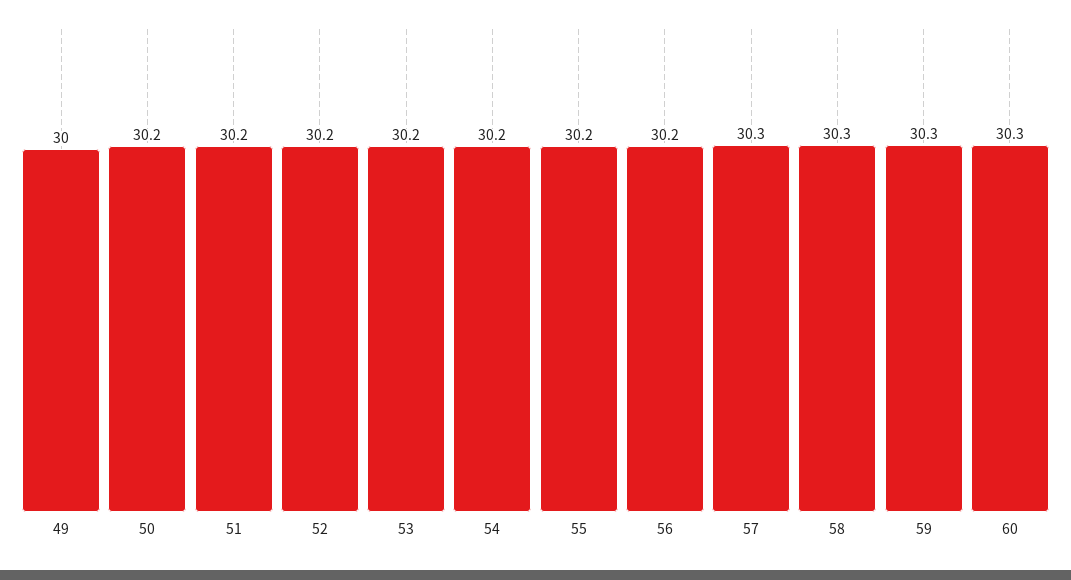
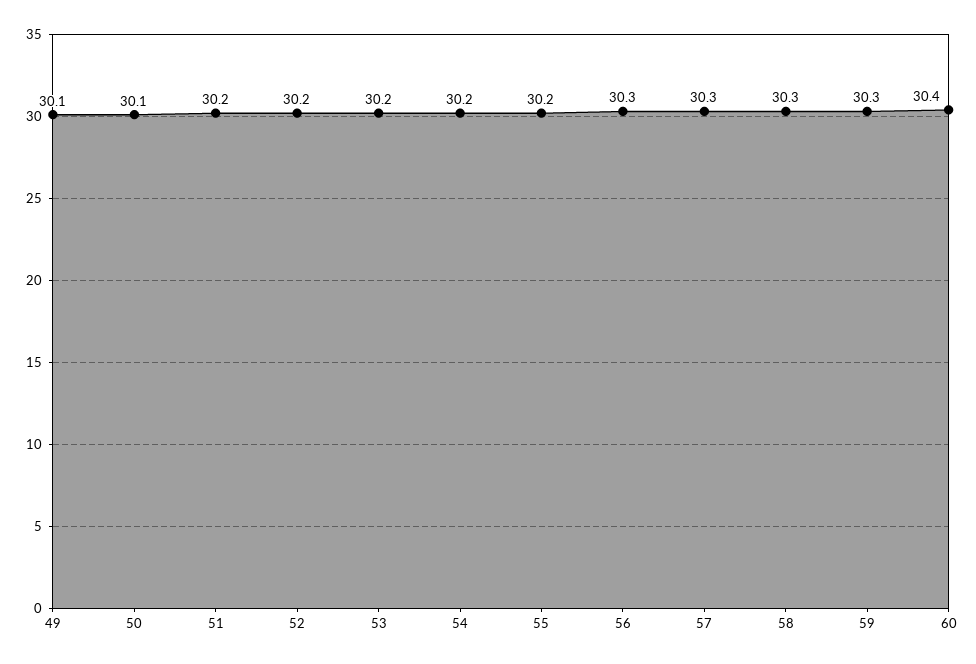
49: 30 -> 30.1
50: 30.2 -> 30.1
56: 30.2 -> 30.3
60: 30.3 -> 30.4

